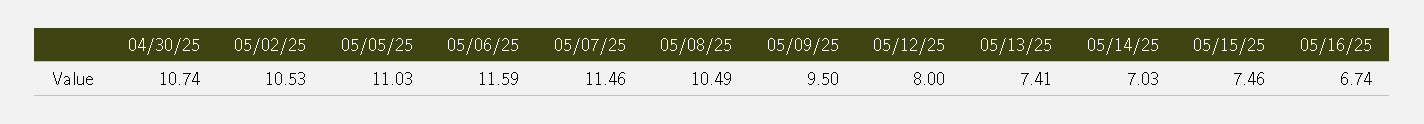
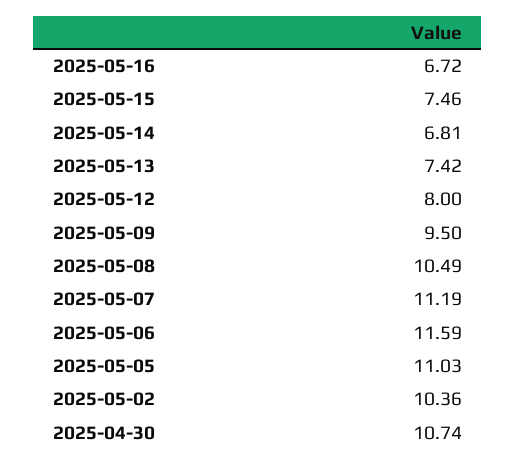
05/02/25: 10.53 -> 10.36
05/07/25: 11.46 -> 11.19
05/13/25: 7.41 -> 7.42
05/14/25: 7.03 -> 6.81
05/16/25: 6.74 -> 6.72

